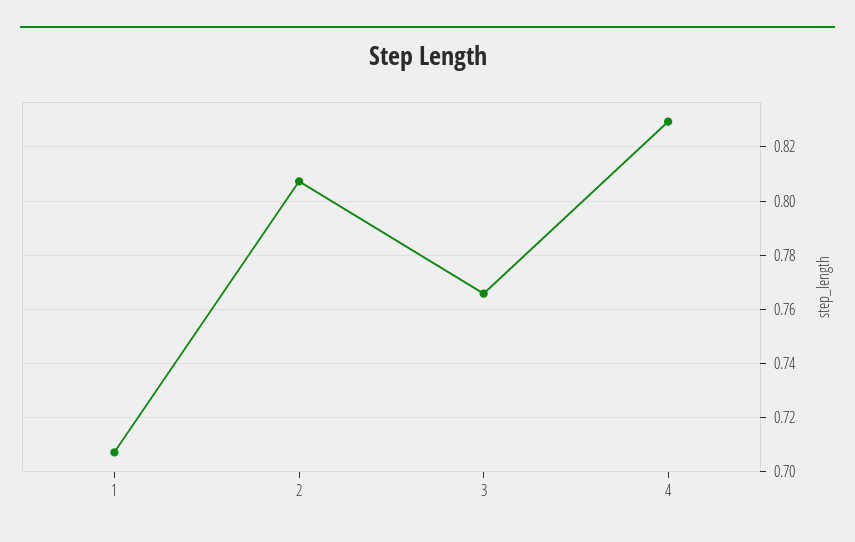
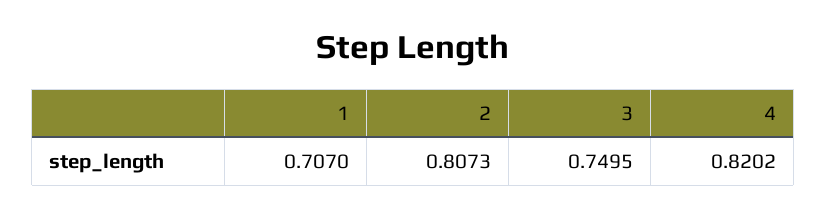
3: 0.765 -> 0.7495
4: 0.83 -> 0.8202

